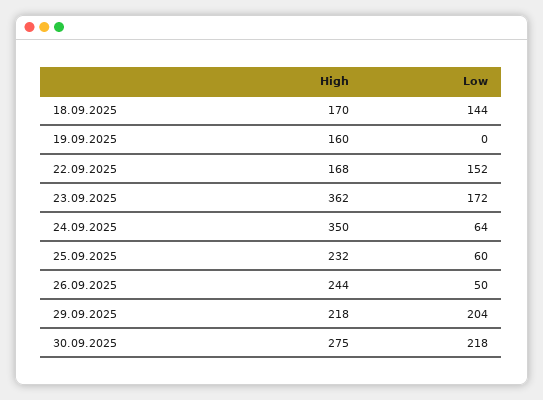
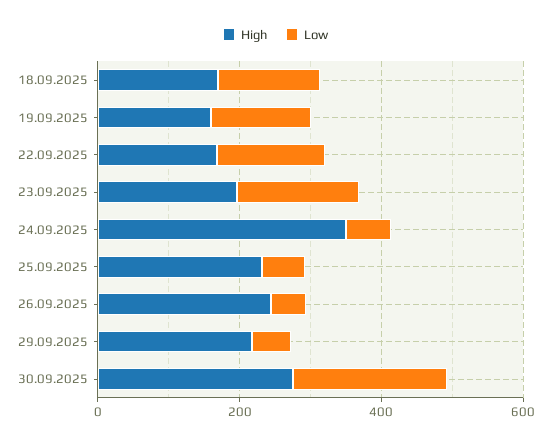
Low, 19.09.2025: 0 -> 150
High, 23.09.2025: 362 -> 200
Low, 29.09.2025: 204 -> 50

